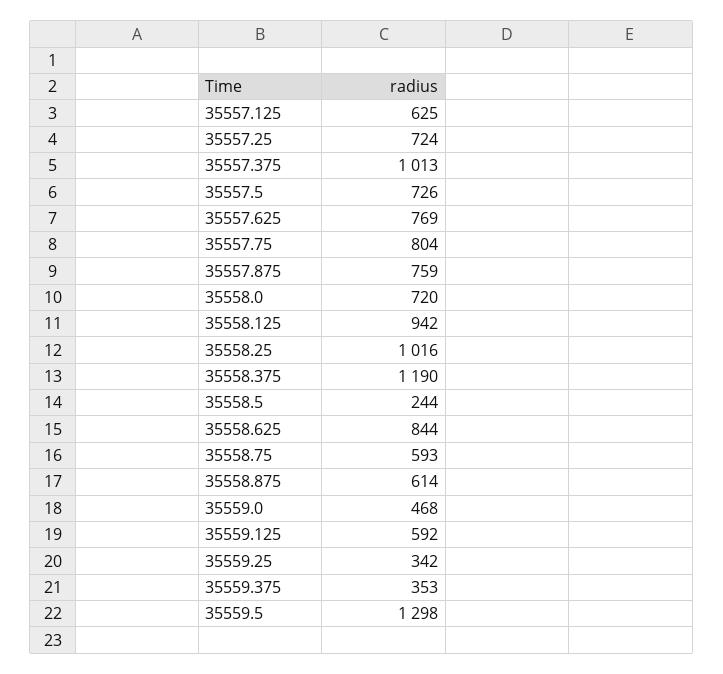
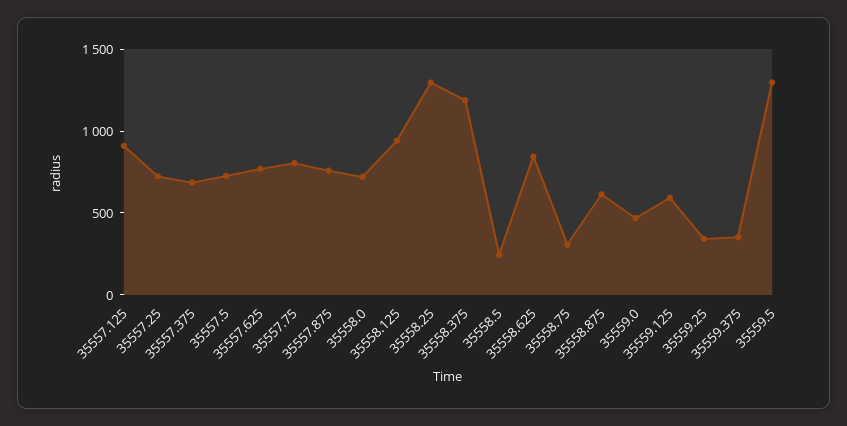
35557.125: 625 -> 900
35557.375: 1013 -> 700
35558.25: 1016 -> 1300
35558.75: 593 -> 300

